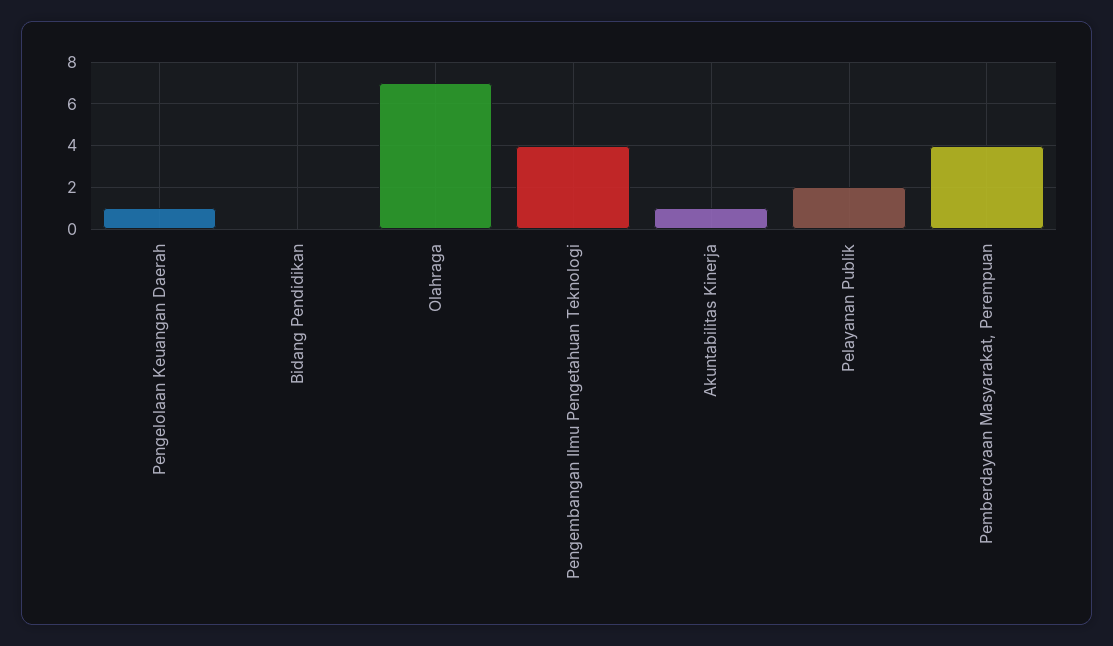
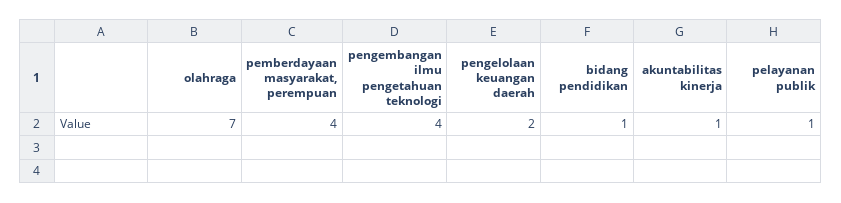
Pengelolaan Keuangan Daerah: 1 -> 2
Bidang Pendidikan: 0 -> 1
Pelayanan Publik: 2 -> 1

